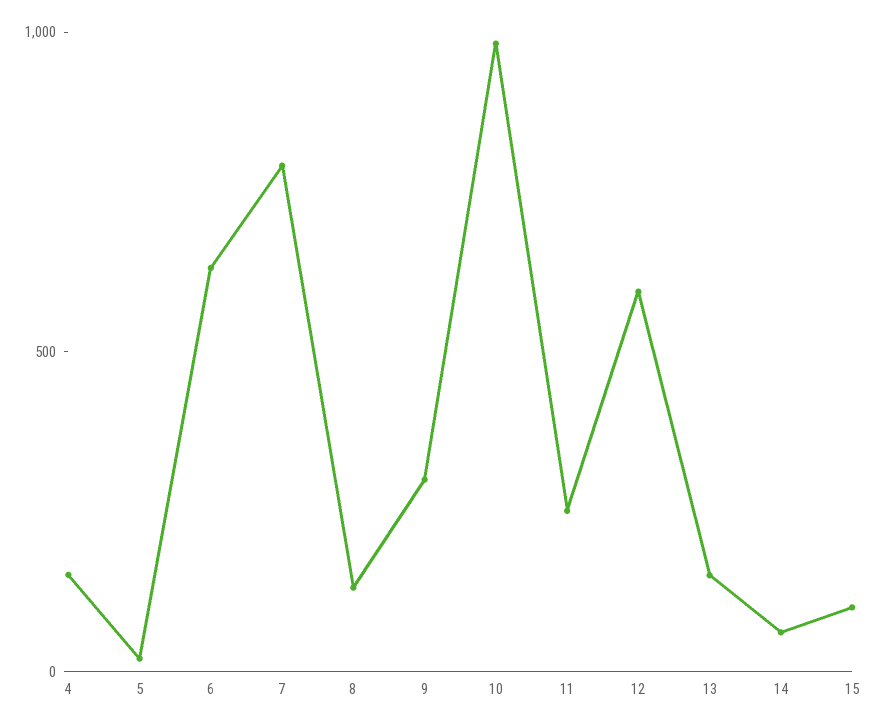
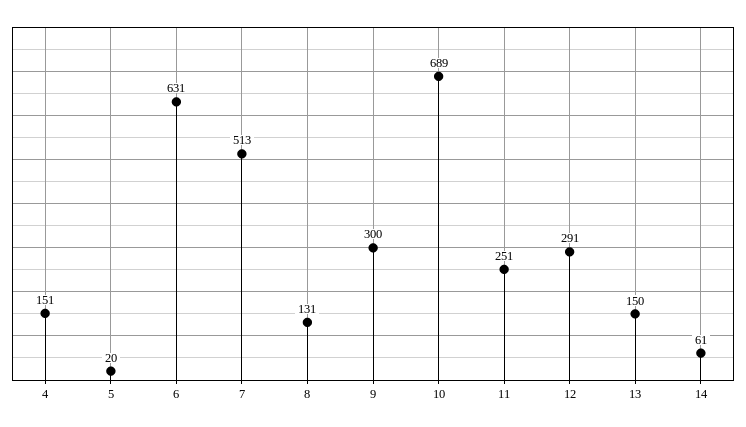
7: 800 -> 513
10: 1000 -> 689
12: 600 -> 291
15: 100 -> none

